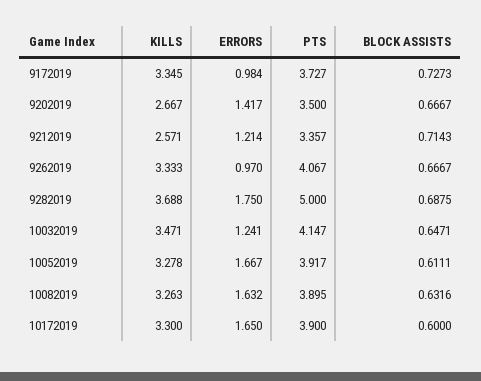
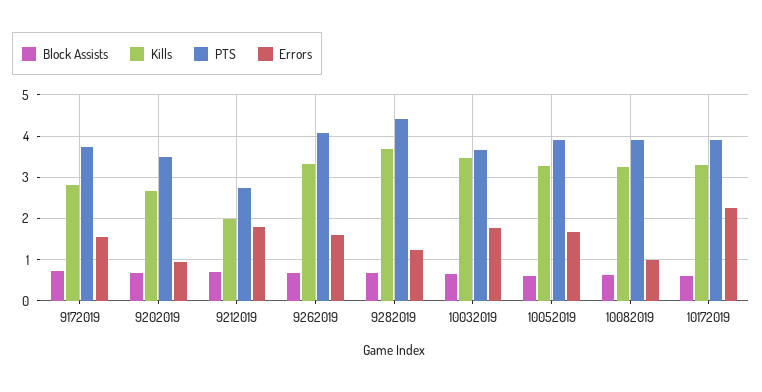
KILLS, 9172019: 3.345 -> 2.8
ERRORS, 9172019: 0.984 -> 1.6
ERRORS, 9202019: 1.417 -> 1
KILLS, 9212019: 2.571 -> 2
ERRORS, 9212019: 1.214 -> 1.8
PTS, 9212019: 3.357 -> 2.8
ERRORS, 9262019: 0.97 -> 1.6
ERRORS, 9282019: 1.75 -> 1.2
PTS, 9282019: 5 -> 4.4
ERRORS, 10032019: 1.241 -> 1.8
PTS, 10032019: 4.147 -> 3.6
ERRORS, 10082019: 1.632 -> 1
ERRORS, 10172019: 1.65 -> 2.2

